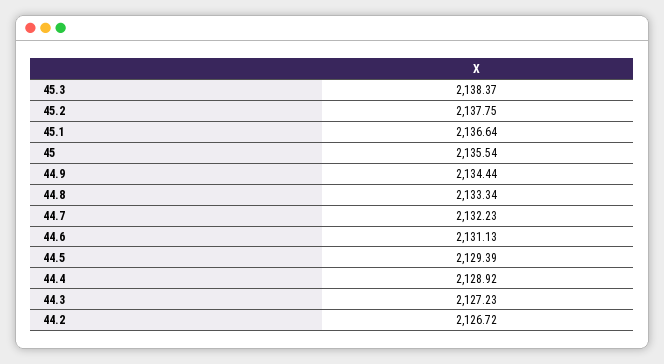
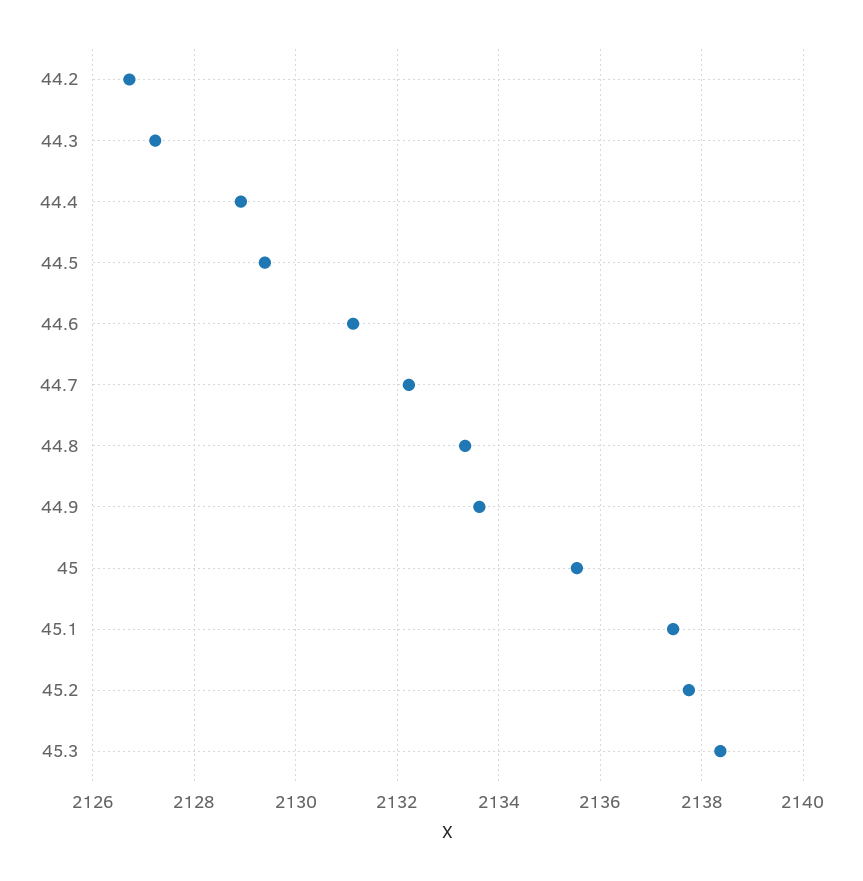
45.1: 2136.64 -> 2137.4
44.9: 2134.44 -> 2133.6

